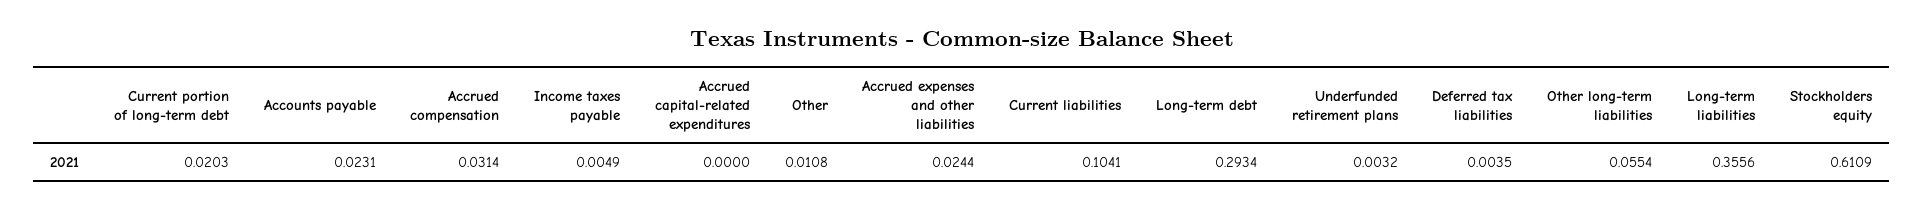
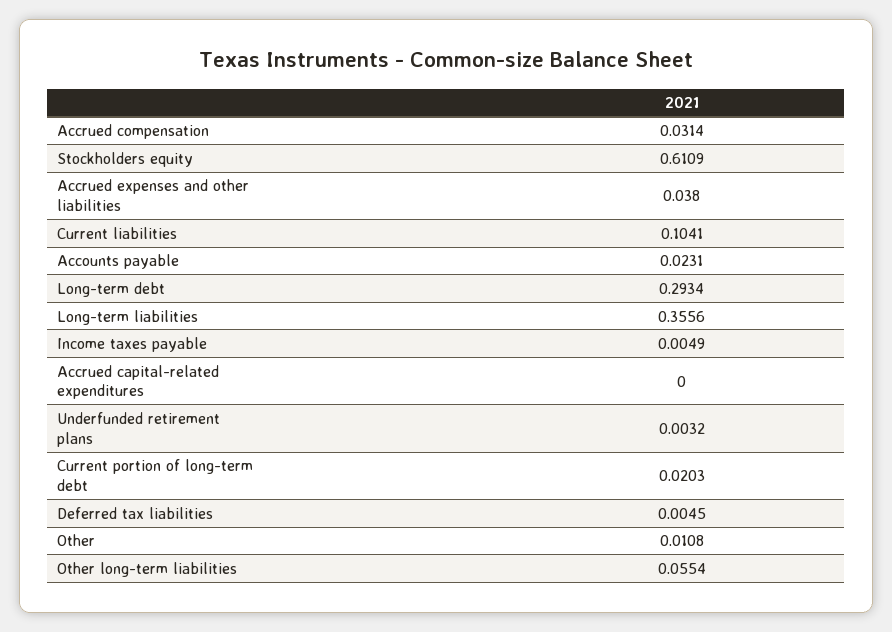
Accrued expenses and other liabilities: 0.0244 -> 0.038
Deferred tax liabilities: 0.0035 -> 0.0045

